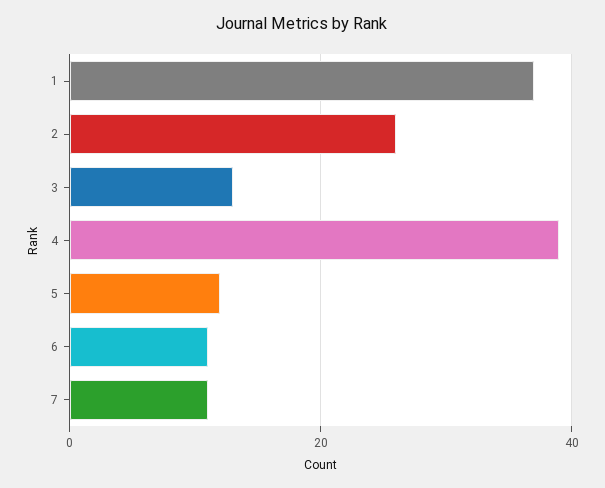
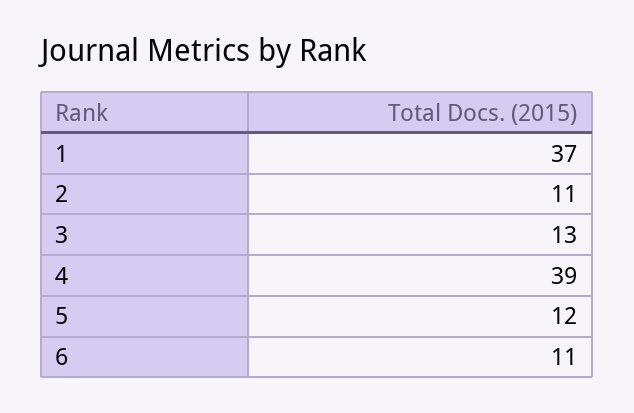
2: 25 -> 11
7: 10 -> none

